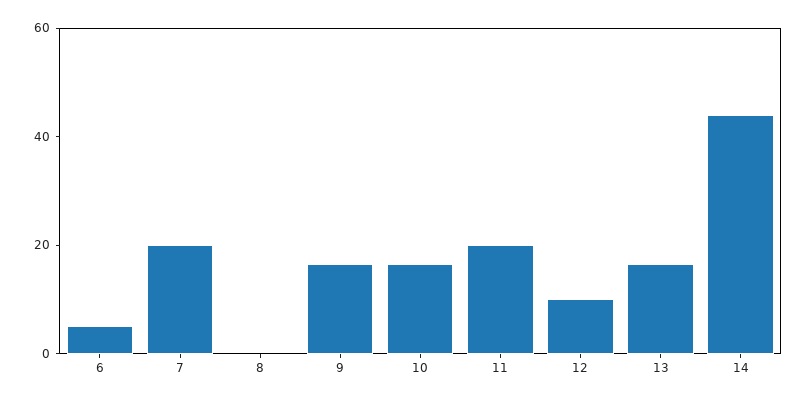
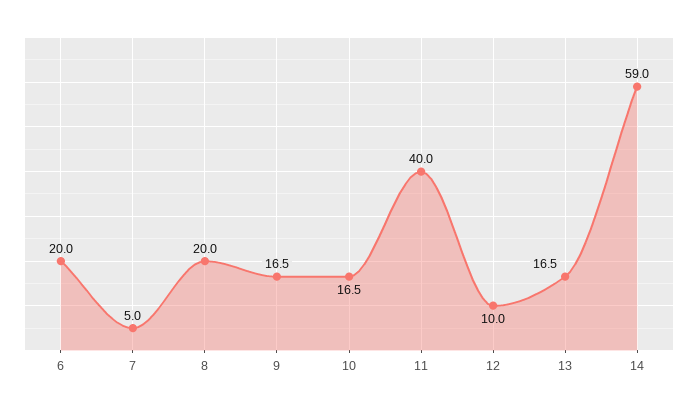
6: 5 -> 20
7: 20 -> 5
8: 0 -> 20
11: 20 -> 40
14: 45 -> 59

